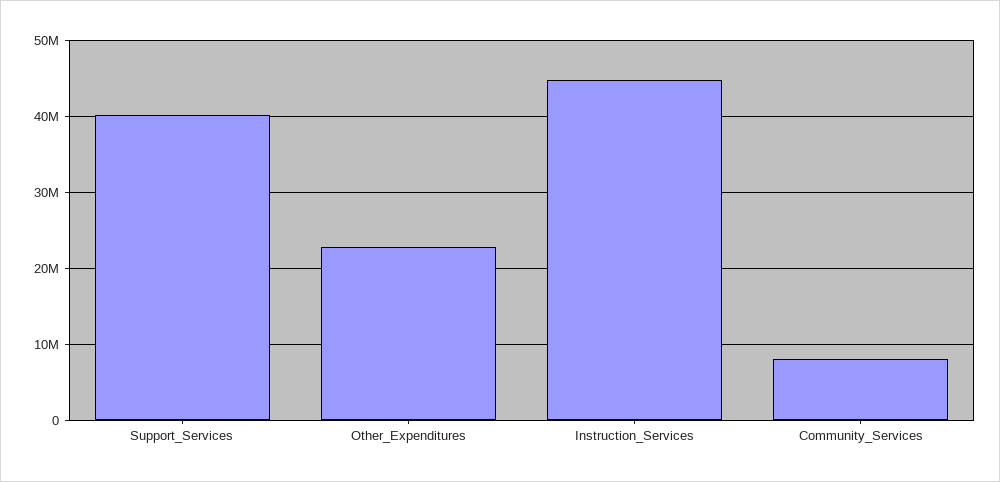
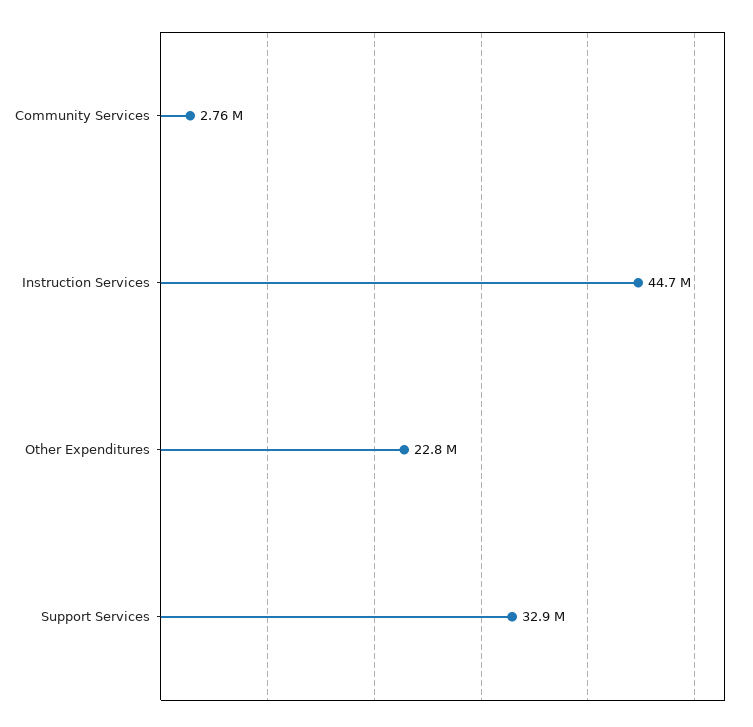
Support_Services: 40000000 -> 32900000
Community_Services: 8000000 -> 2760000

